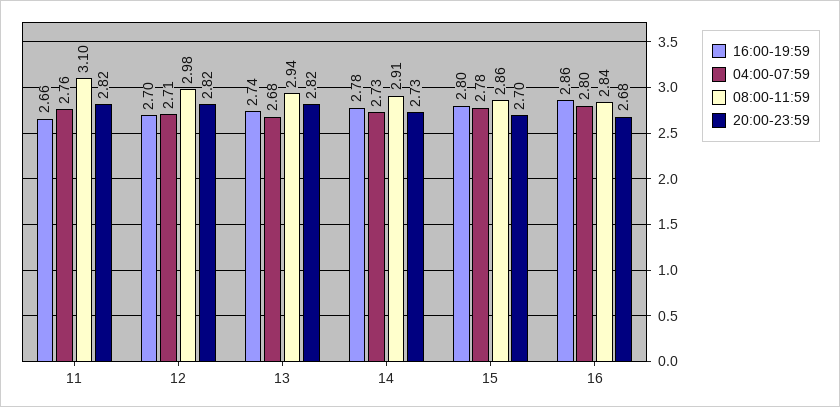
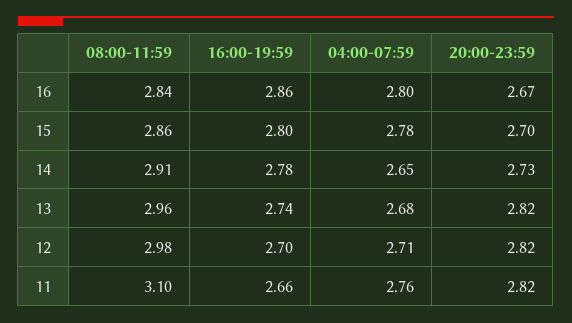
08:00-11:59, 13: 2.94 -> 2.96
04:00-07:59, 14: 2.73 -> 2.65
20:00-23:59, 16: 2.68 -> 2.67

